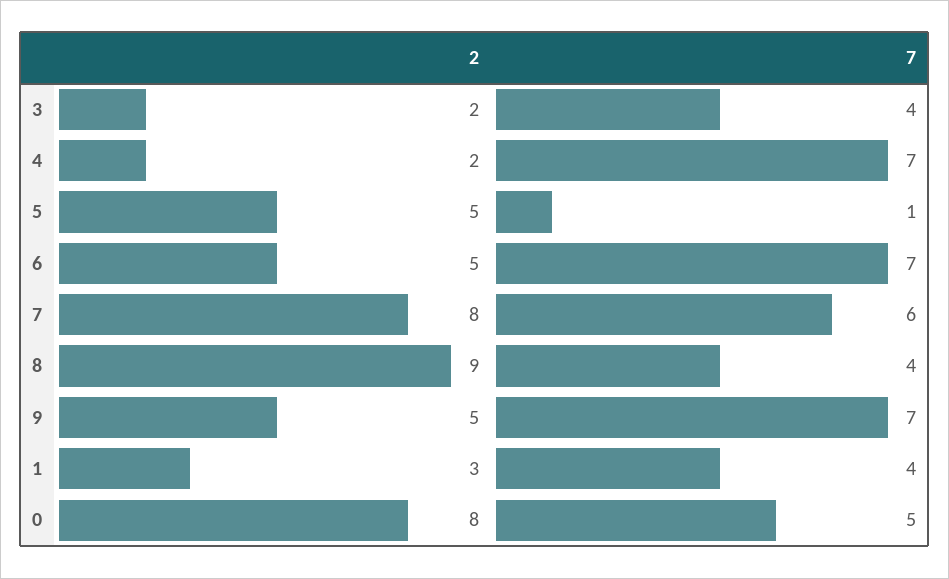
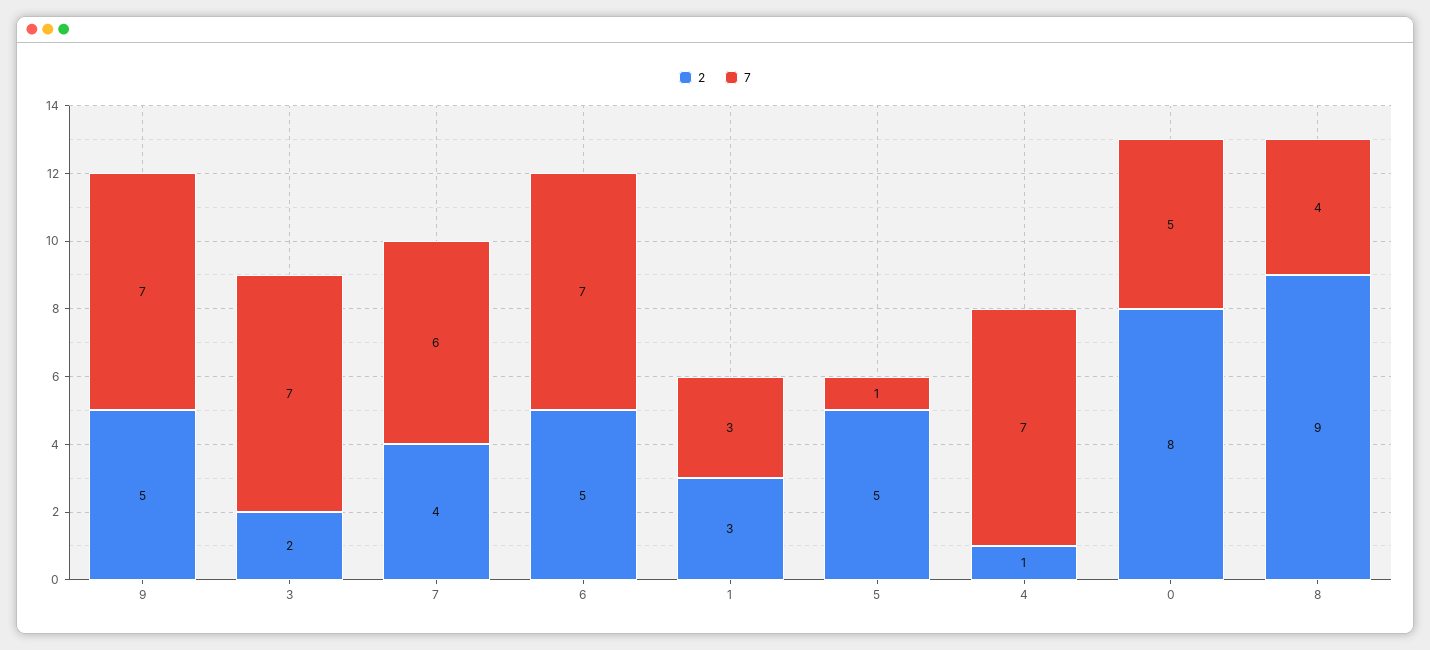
7, 3: 4 -> 7
2, 4: 2 -> 1
2, 7: 8 -> 4
7, 1: 4 -> 3

